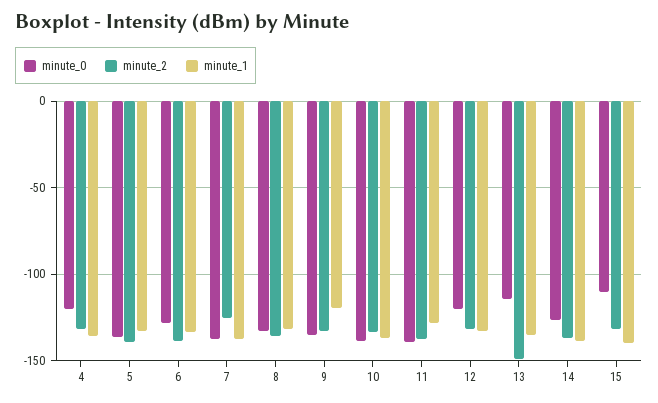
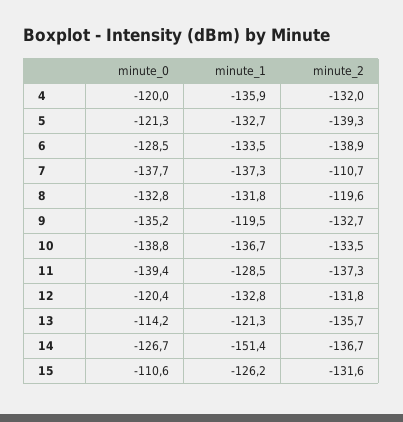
minute_0, 5: -135 -> -121.3
minute_2, 7: -125 -> -110.7
minute_2, 8: -135 -> -119.6
minute_2, 13: -150 -> -135.7
minute_1, 13: -135 -> -121.3
minute_1, 14: -140 -> -151.4
minute_1, 15: -140 -> -126.2

